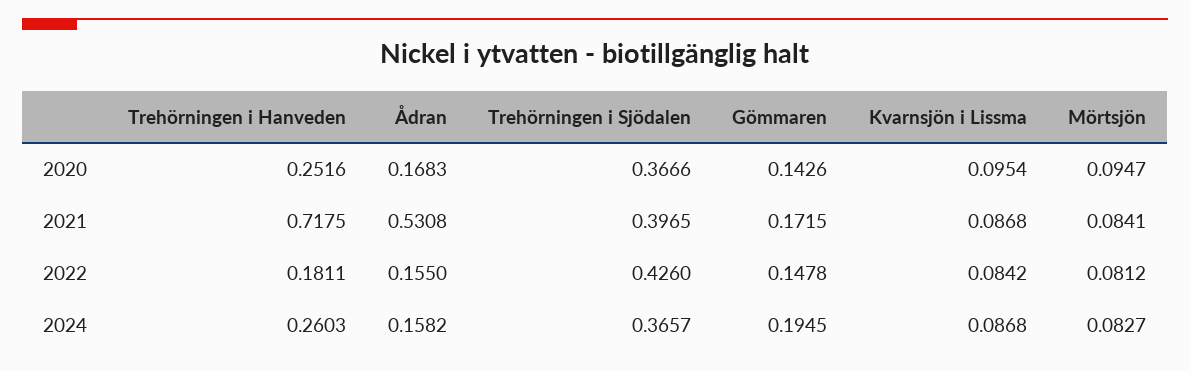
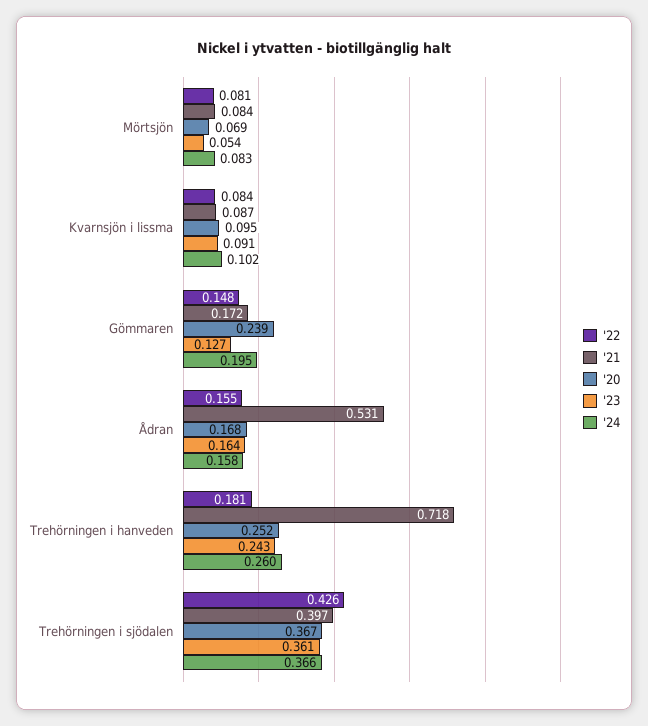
2020, Gömmaren: 0.1426 -> 0.239
2020, Mörtsjön: 0.0947 -> 0.069
2024, Kvarnsjön i Lissma: 0.0868 -> 0.102
'23, Mörtsjön: none -> 0.054
'23, Kvarnsjön i Lissma: none -> 0.091
'23, Gömmaren: none -> 0.127
'23, Ådran: none -> 0.164
'23, Trehörningen i Hanveden: none -> 0.243
'23, Trehörningen i Sjödalen: none -> 0.361

